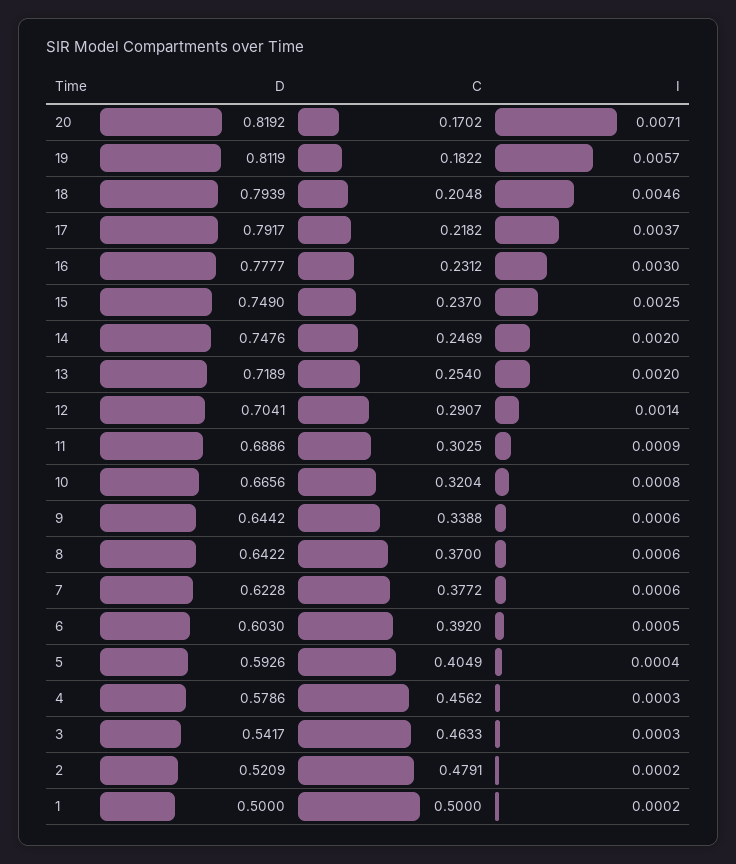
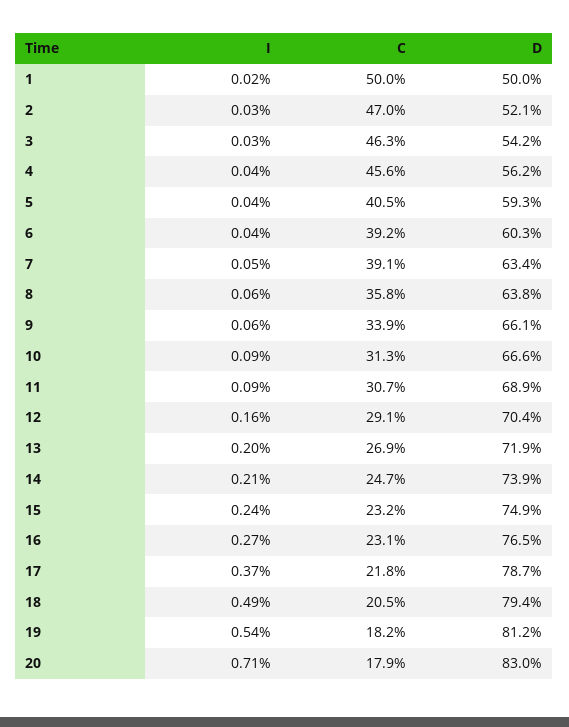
D, 20: 0.8192 -> 0.83
C, 20: 0.1702 -> 0.179
I, 19: 0.0057 -> 0.0054
I, 18: 0.0046 -> 0.0049
D, 17: 0.7917 -> 0.787
D, 16: 0.7777 -> 0.765
I, 16: 0.003 -> 0.0027
C, 15: 0.237 -> 0.232
I, 15: 0.0025 -> 0.0024
D, 14: 0.7476 -> 0.739
I, 14: 0.002 -> 0.0021
C, 13: 0.254 -> 0.269
I, 12: 0.0014 -> 0.0016
C, 11: 0.3025 -> 0.307
C, 10: 0.3204 -> 0.313
I, 10: 0.0008 -> 0.0009
D, 9: 0.6442 -> 0.661
D, 8: 0.6422 -> 0.638
C, 8: 0.37 -> 0.358
D, 7: 0.6228 -> 0.634
C, 7: 0.3772 -> 0.391
I, 7: 0.0006 -> 0.0005
I, 6: 0.0005 -> 0.0004
D, 4: 0.5786 -> 0.562
I, 4: 0.0003 -> 0.0004
C, 2: 0.4791 -> 0.47
I, 2: 0.0002 -> 0.0003

